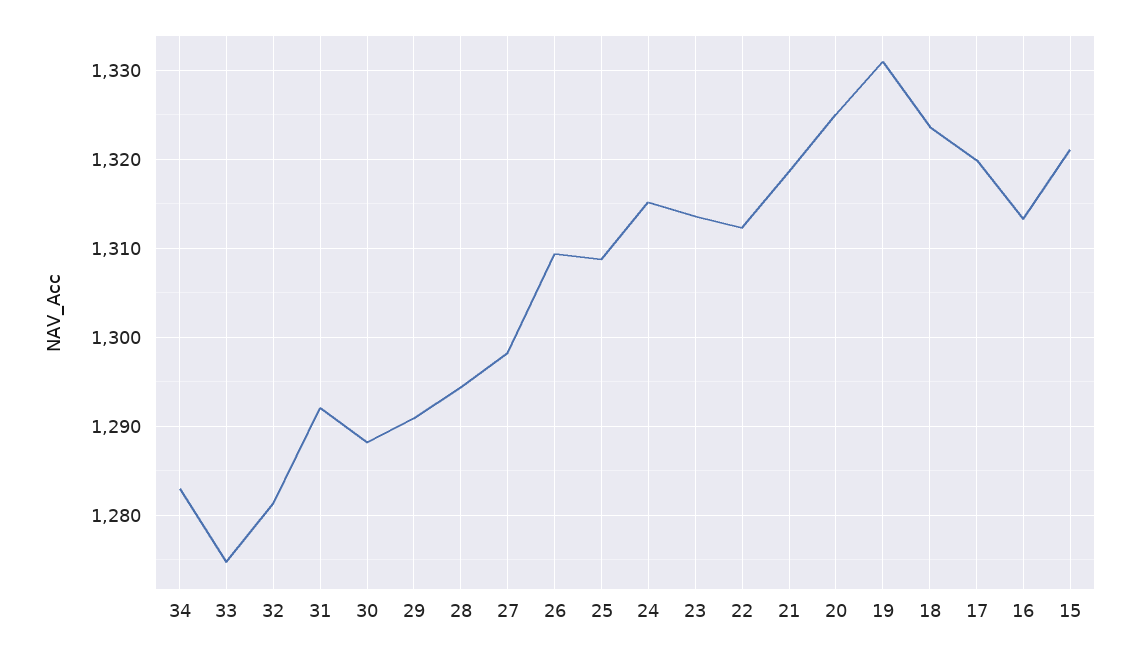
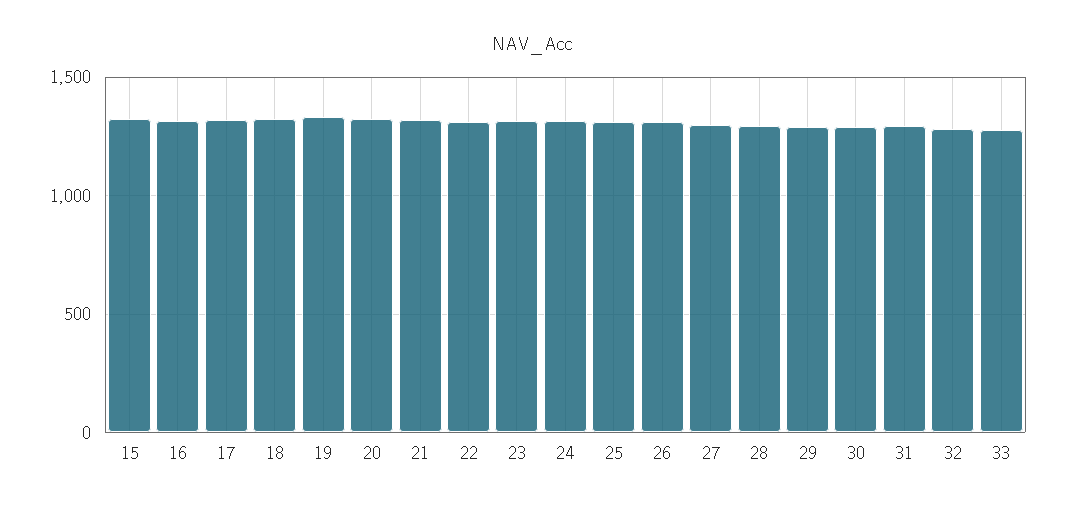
34: 1283 -> none

